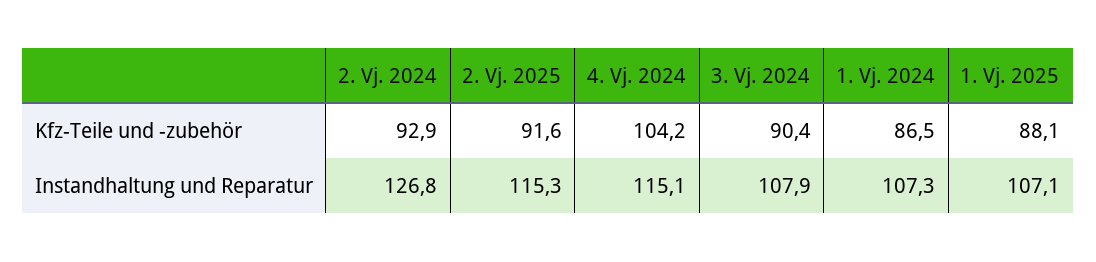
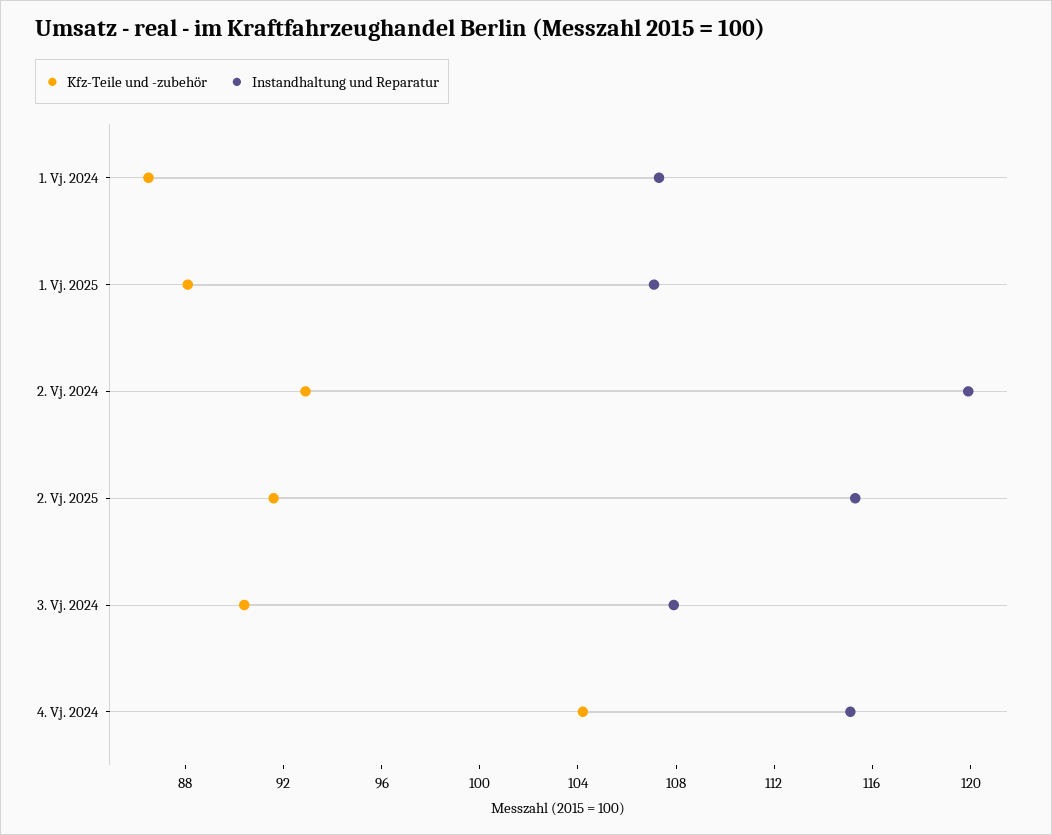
Instandhaltung und Reparatur, 2. Vj. 2024: 126.8 -> 120

